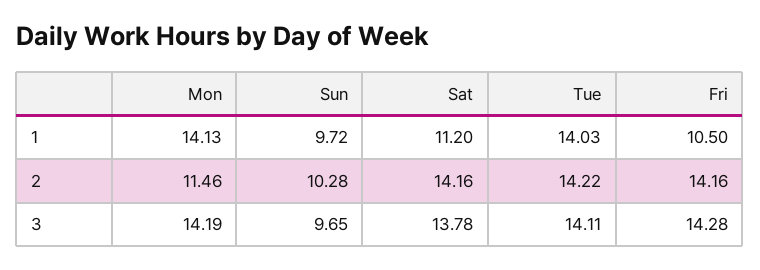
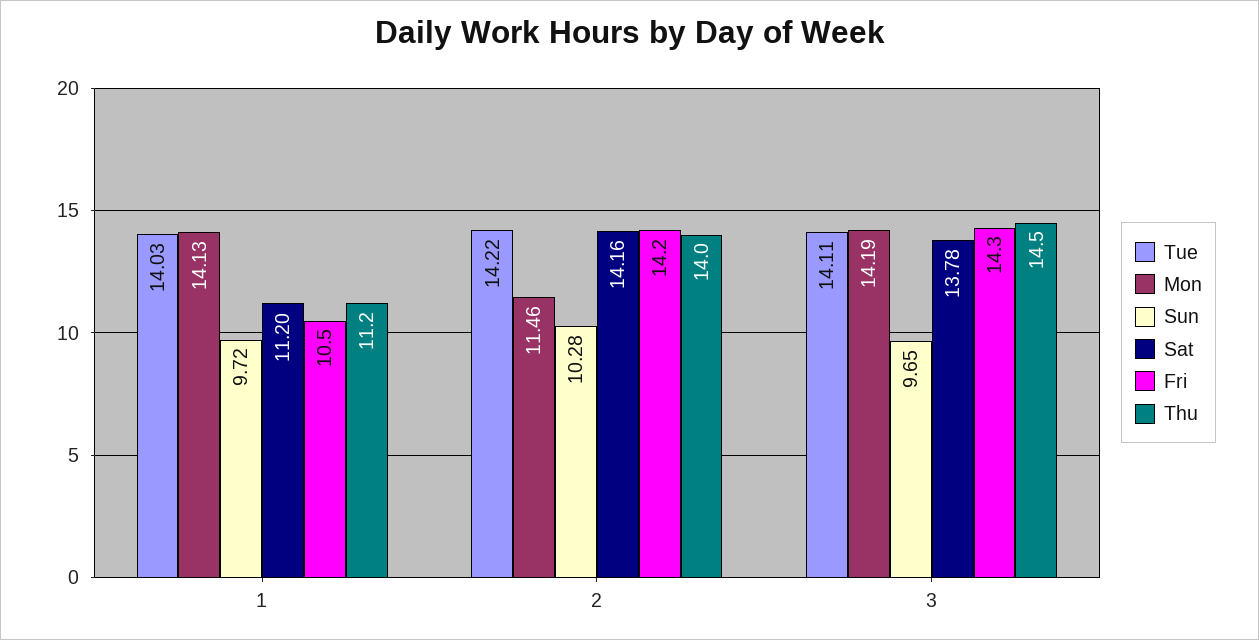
Thu, 1: none -> 11.2
Thu, 2: none -> 14
Thu, 3: none -> 14.5

